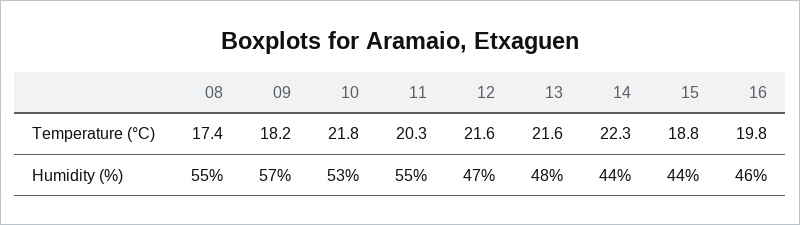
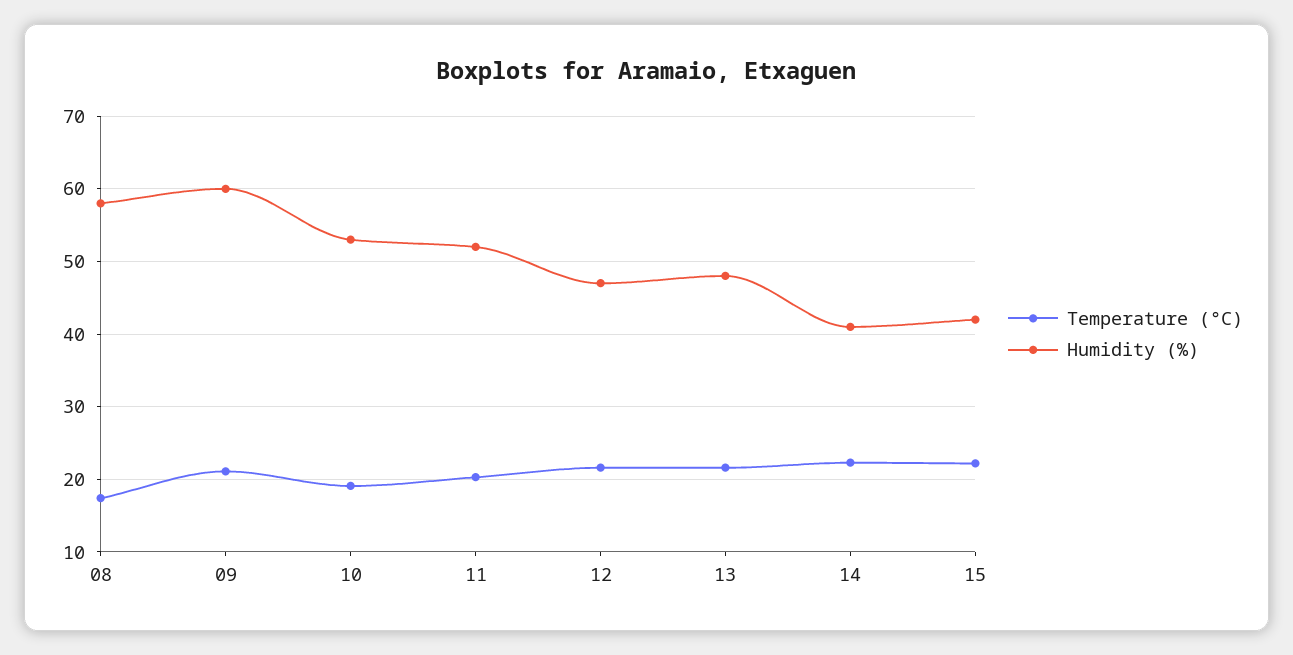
Temperature (°C), 09: 18.2 -> 21
Temperature (°C), 10: 21.8 -> 19
Temperature (°C), 15: 18.8 -> 22
Temperature (°C), 16: 19.8 -> none
Humidity (%), 08: 55 -> 58
Humidity (%), 09: 57 -> 60
Humidity (%), 11: 55 -> 52
Humidity (%), 14: 44 -> 41
Humidity (%), 15: 44 -> 42
Humidity (%), 16: 46 -> none

